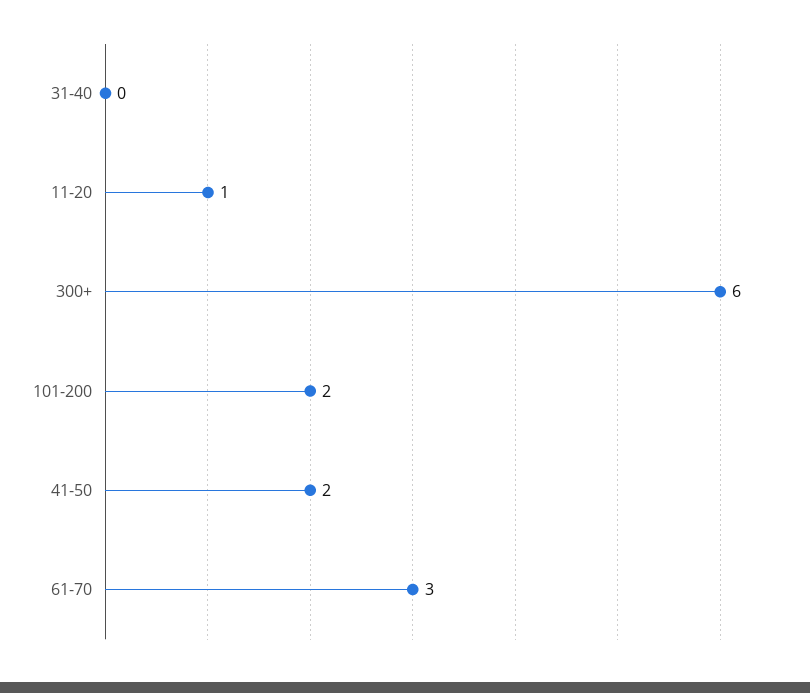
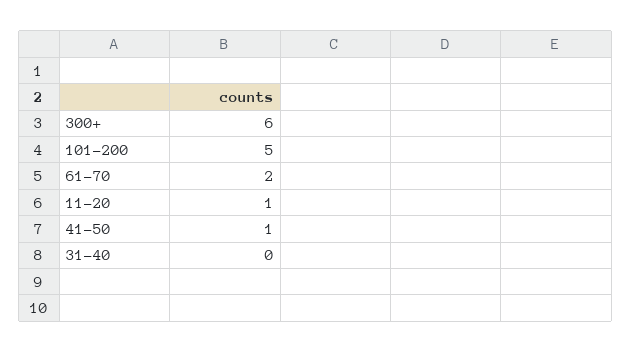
101-200: 2 -> 5
41-50: 2 -> 1
61-70: 3 -> 2

